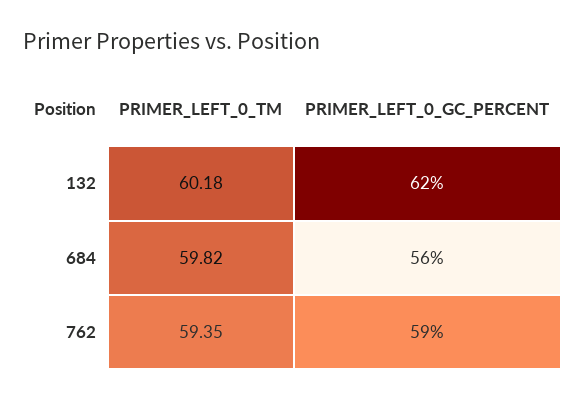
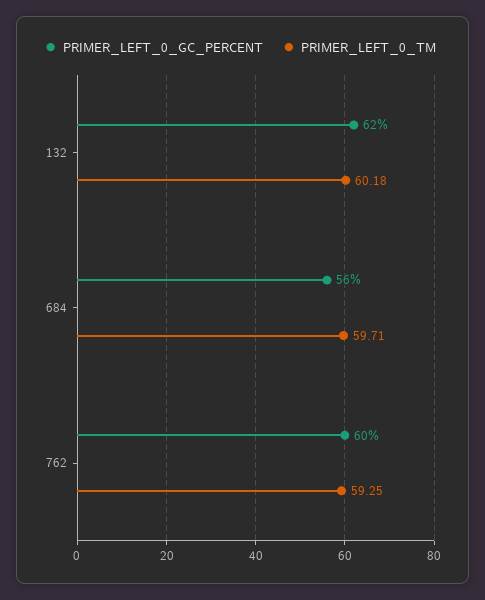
PRIMER_LEFT_0_TM, 684: 59.82 -> 59.71
PRIMER_LEFT_0_TM, 762: 59.35 -> 59.25
PRIMER_LEFT_0_GC_PERCENT, 762: 59 -> 60

